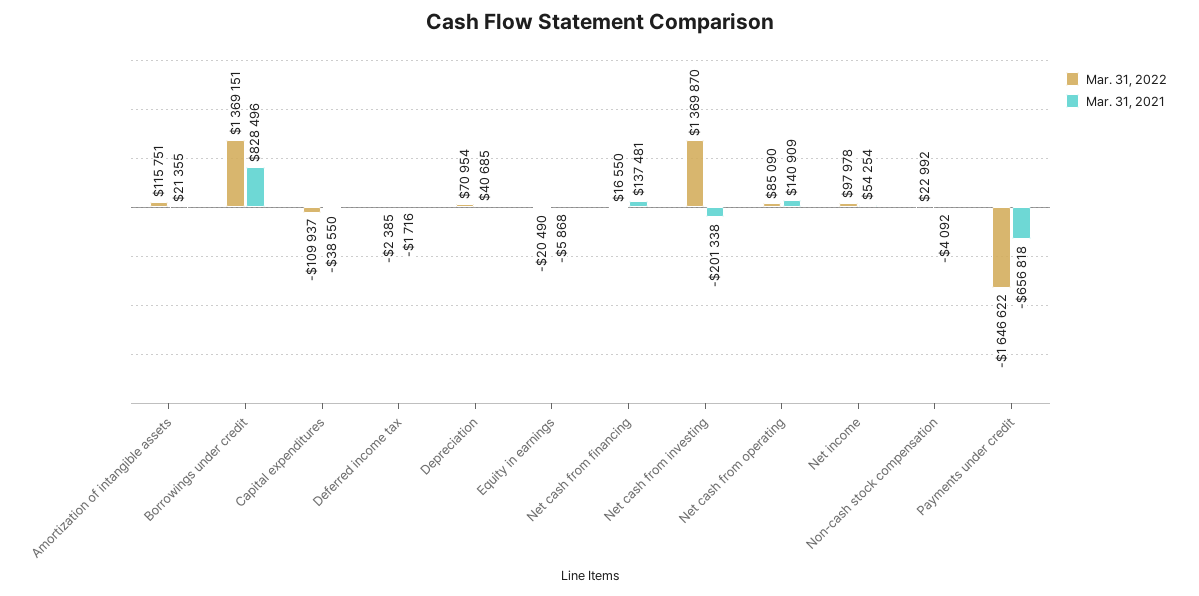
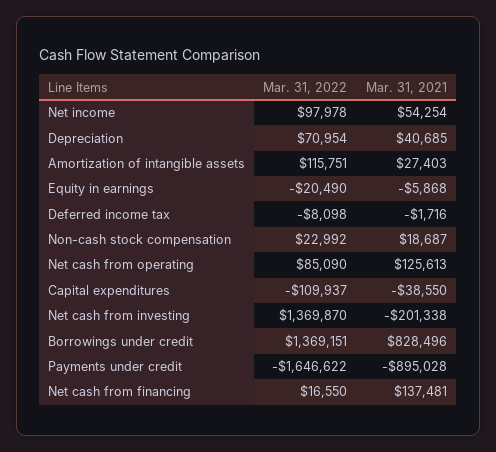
Mar. 31, 2021, Amortization of intangible assets: 21355 -> 27403
Mar. 31, 2022, Deferred income tax: -2385 -> -8098
Mar. 31, 2021, Net cash from operating: 140909 -> 125613
Mar. 31, 2021, Non-cash stock compensation: -4092 -> 18687
Mar. 31, 2021, Payments under credit: -656818 -> -895028

